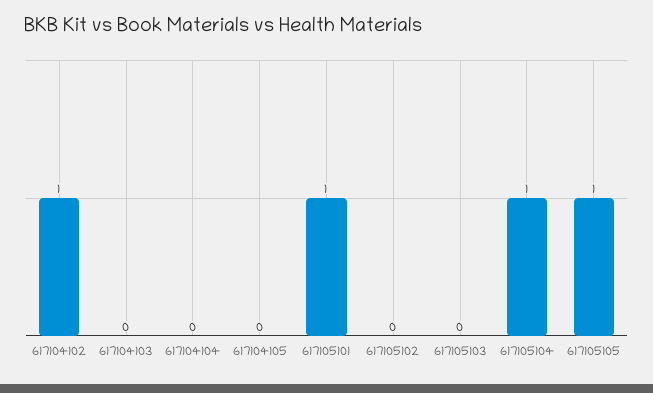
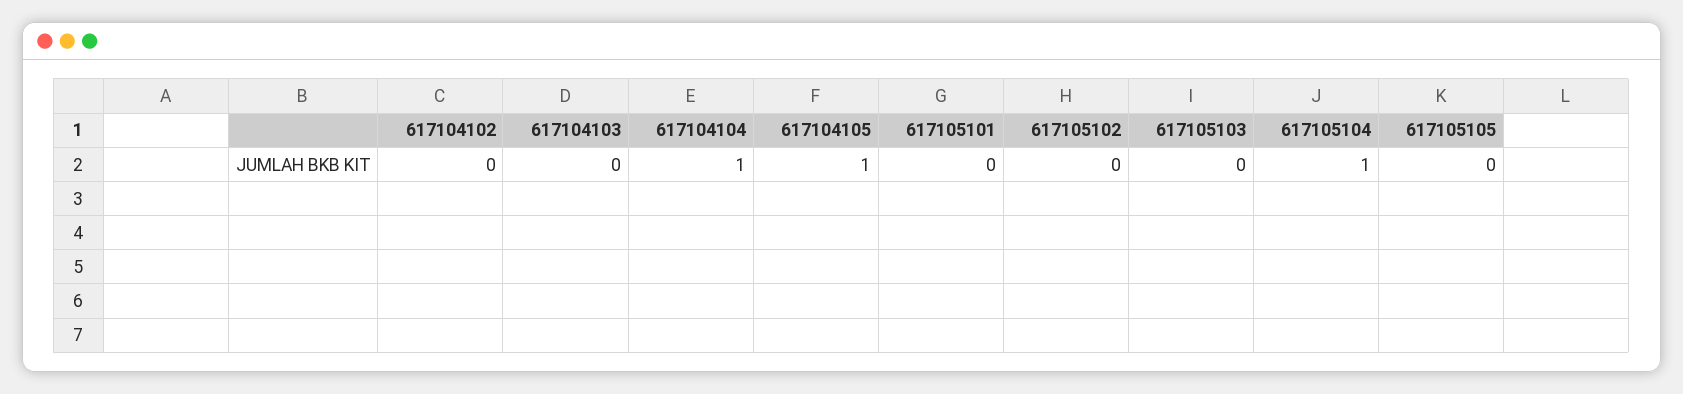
617104102: 1 -> 0
617104104: 0 -> 1
617104105: 0 -> 1
617105101: 1 -> 0
617105105: 1 -> 0

